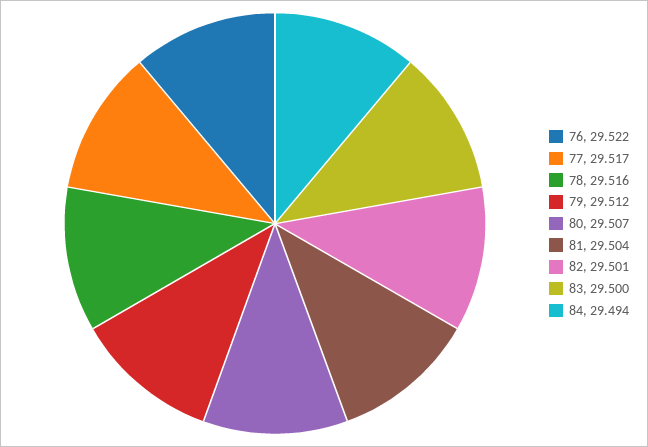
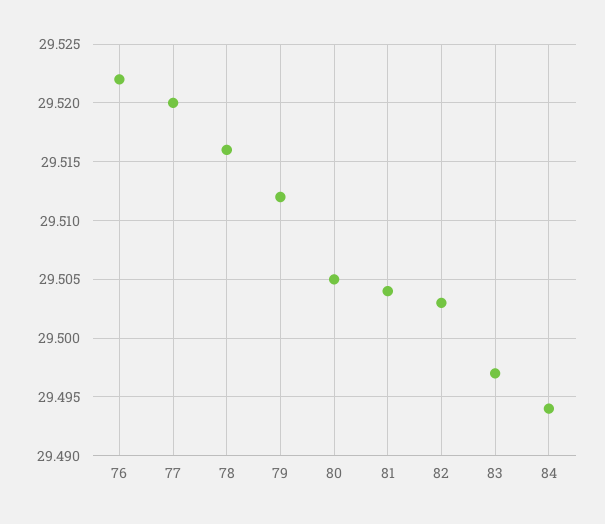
77: 29.517 -> 29.52
80: 29.507 -> 29.505
82: 29.501 -> 29.503
83: 29.5 -> 29.497

